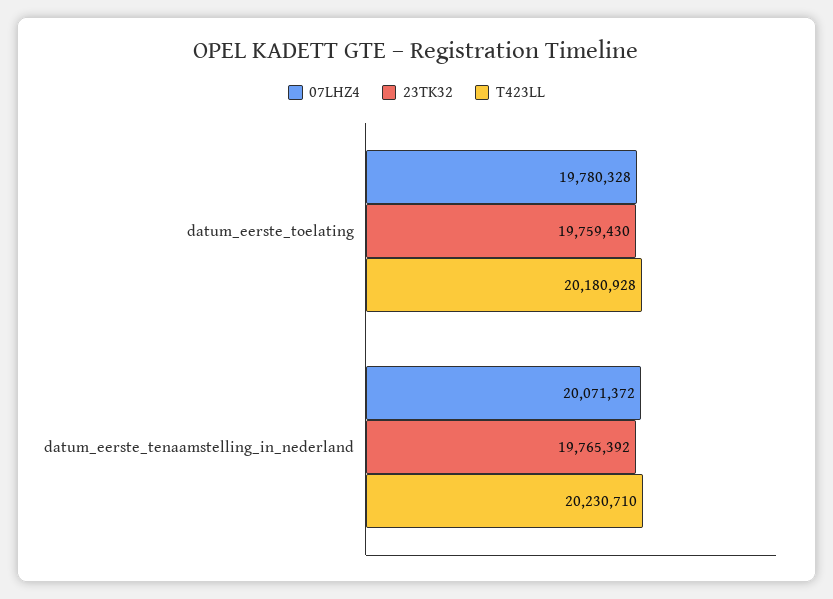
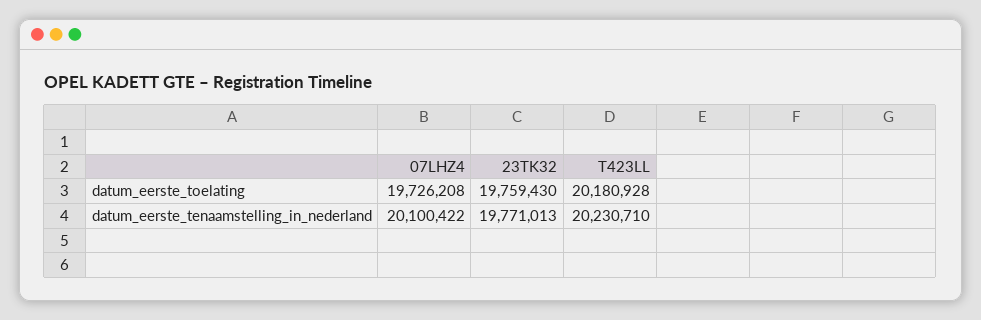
07LHZ4, datum_eerste_toelating: 19780328 -> 19726208
07LHZ4, datum_eerste_tenaamstelling_in_nederland: 20071372 -> 20100422
23TK32, datum_eerste_tenaamstelling_in_nederland: 19765392 -> 19771013

